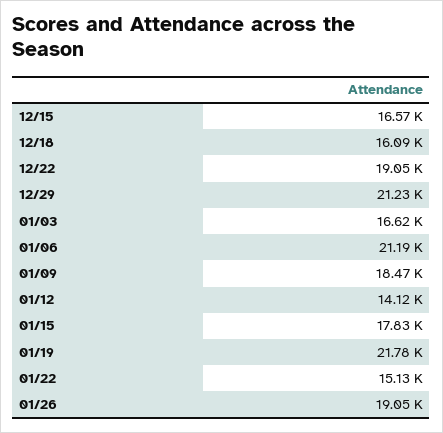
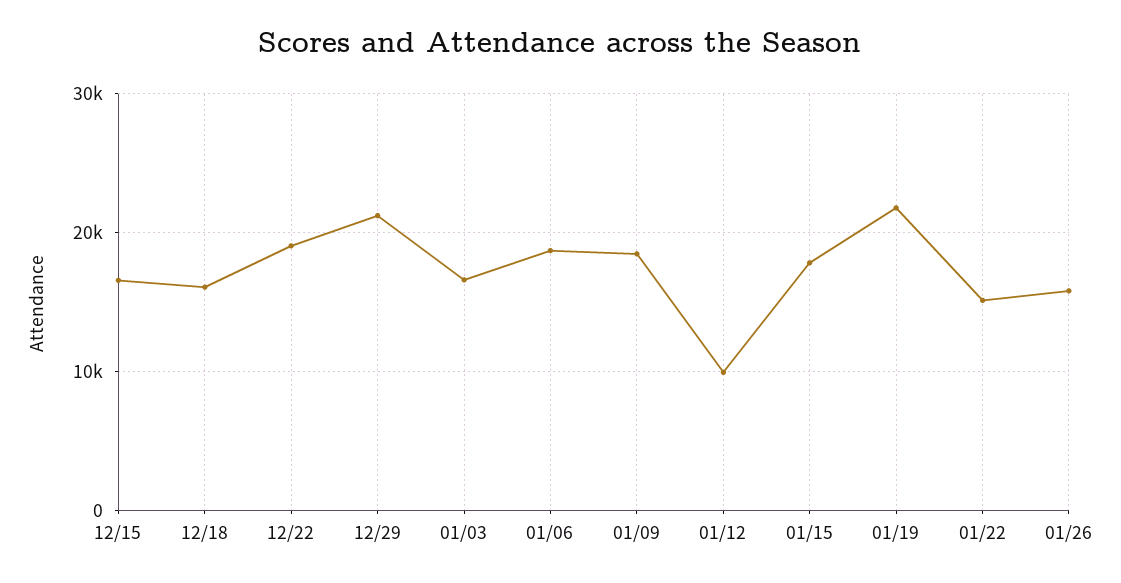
01/06: 21190 -> 19000
01/12: 14120 -> 10000
01/26: 19050 -> 16000

